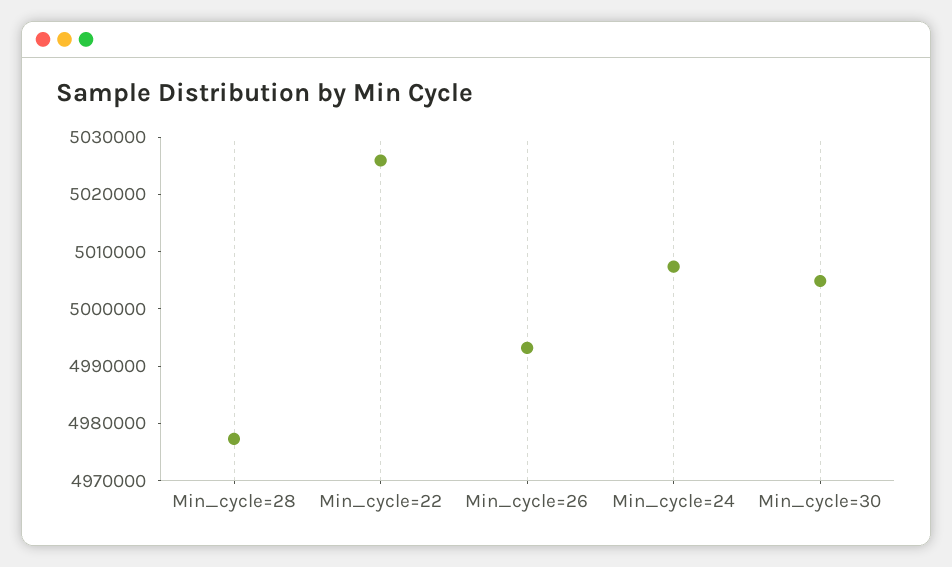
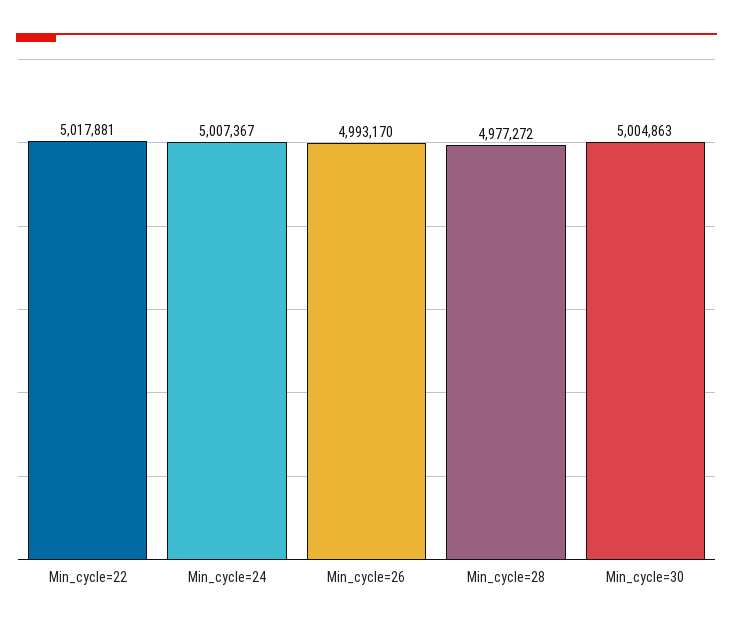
Min_cycle=22: 5026000 -> 5017881

